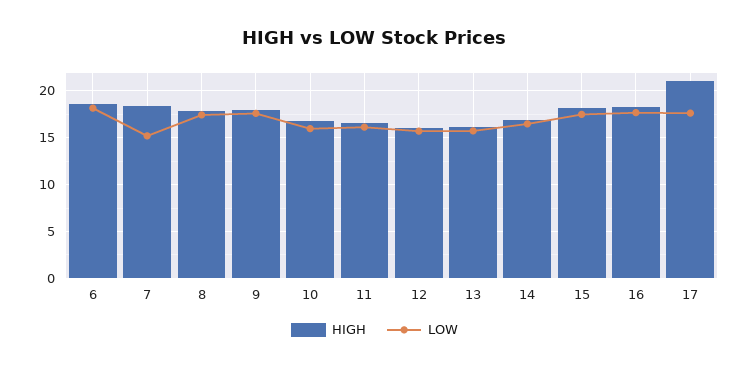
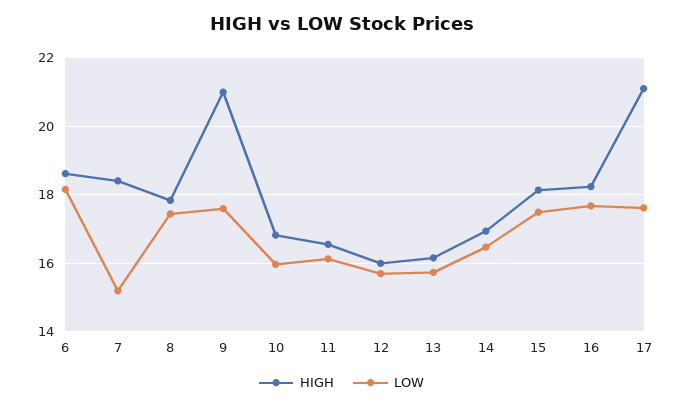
HIGH, 9: 18 -> 21

